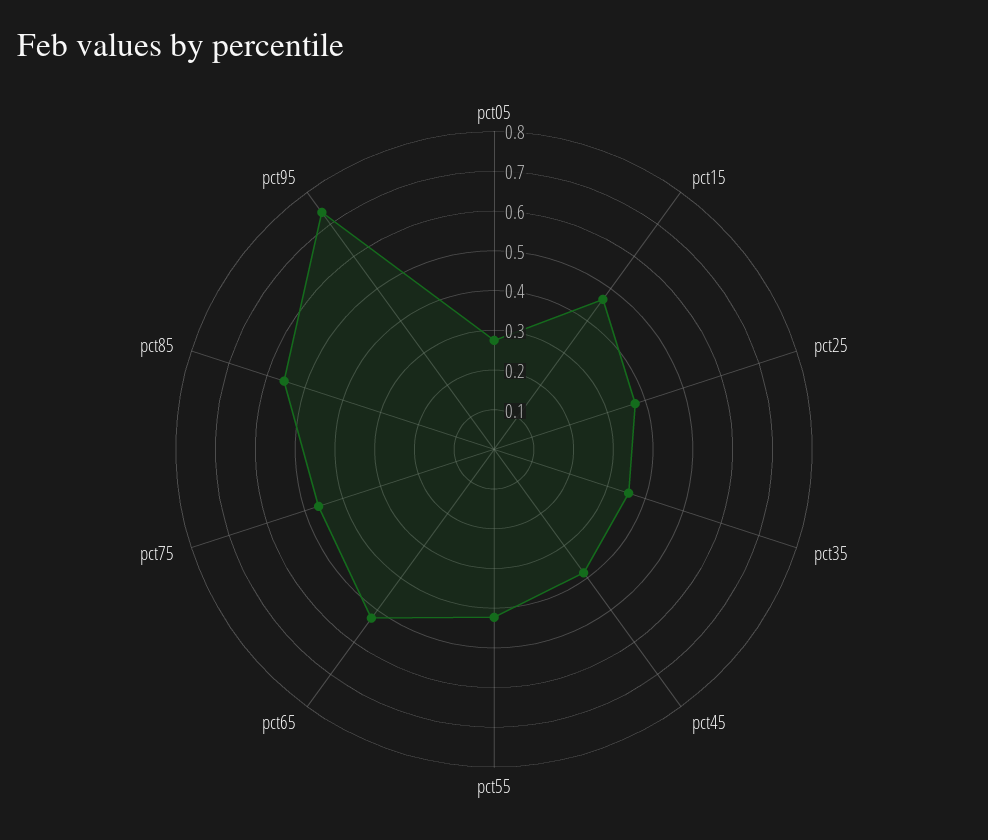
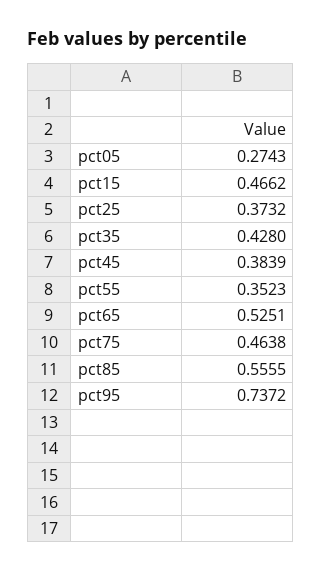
pct35: 0.35 -> 0.428
pct55: 0.425 -> 0.3523

